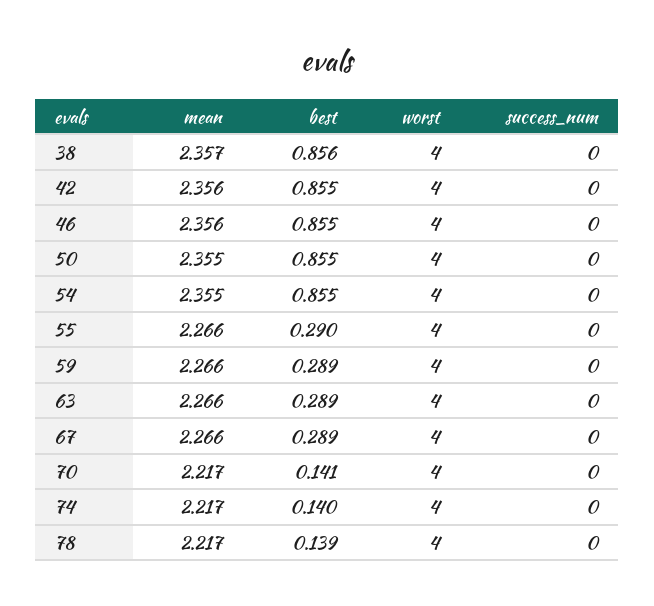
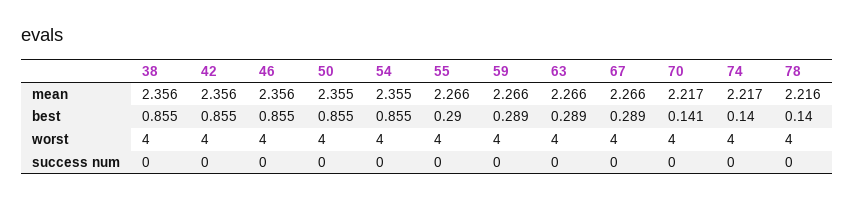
mean, 38: 2.357 -> 2.356
best, 38: 0.856 -> 0.855
mean, 78: 2.217 -> 2.216
best, 78: 0.139 -> 0.14

